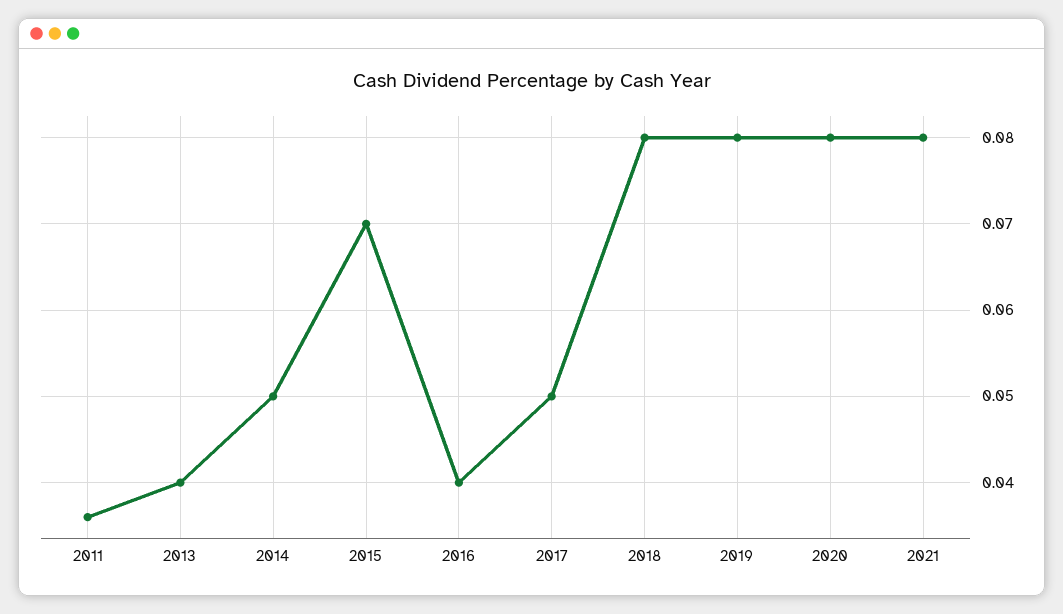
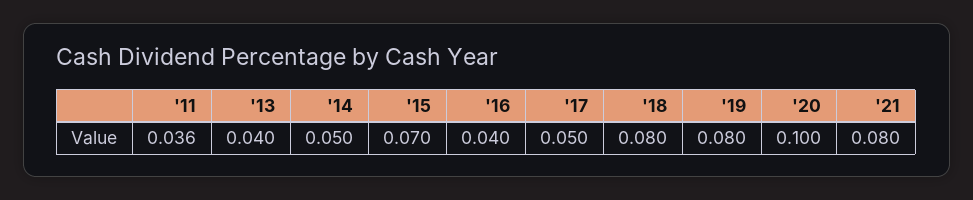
2020: 0.08 -> 0.1

